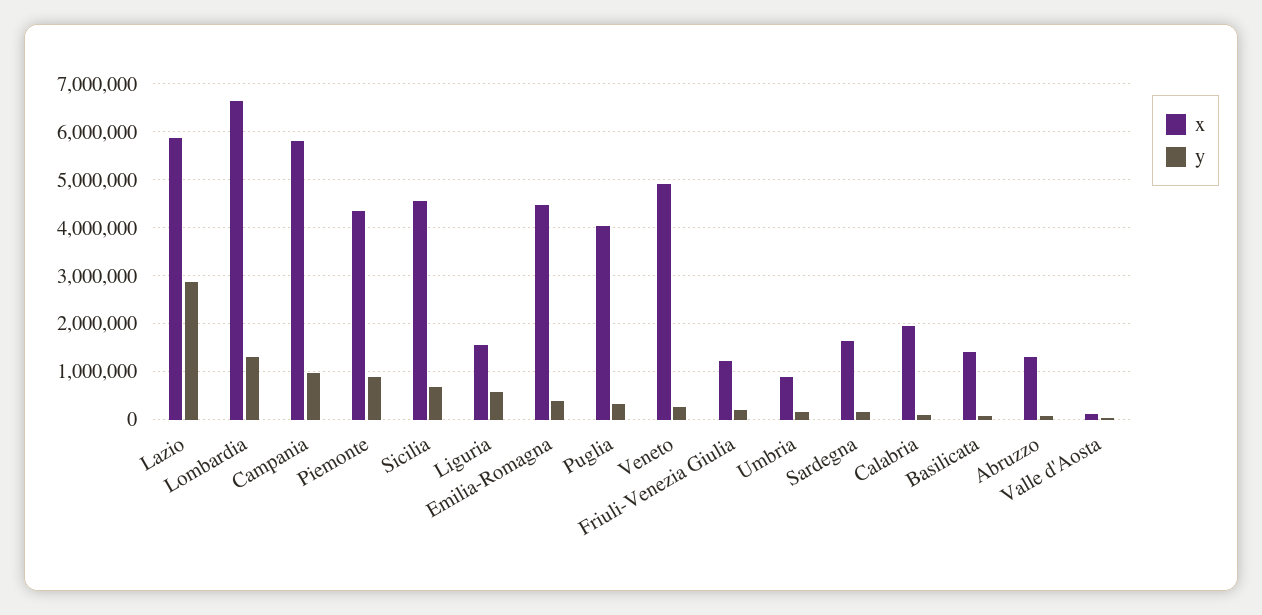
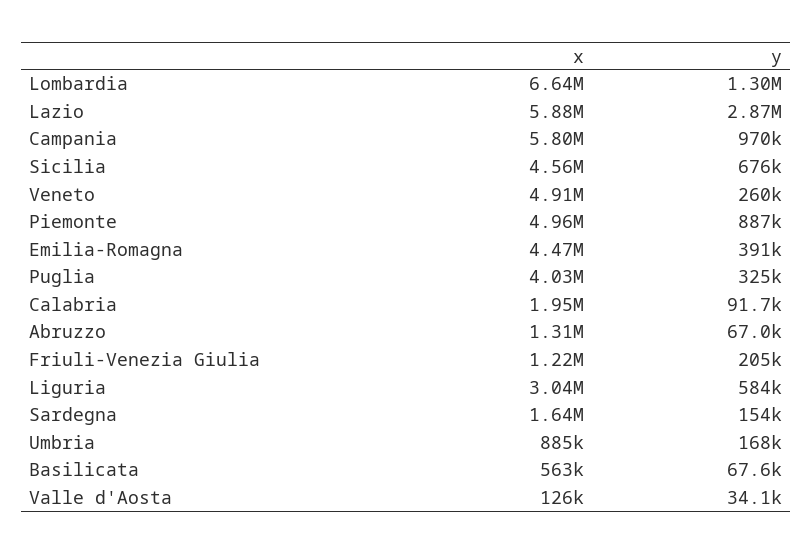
x, Piemonte: 4400000 -> 4960000
x, Liguria: 1600000 -> 3040000
x, Basilicata: 1400000 -> 563000

